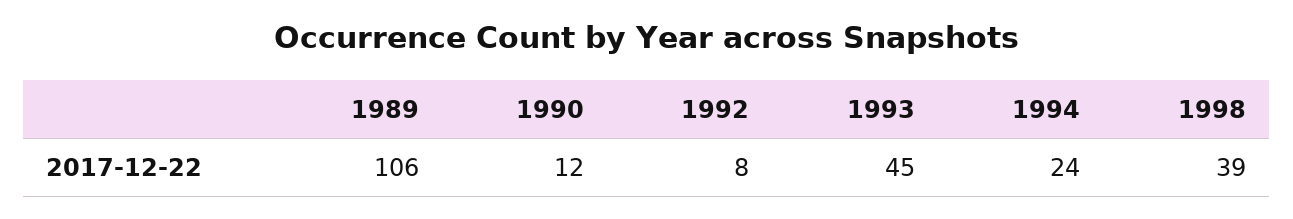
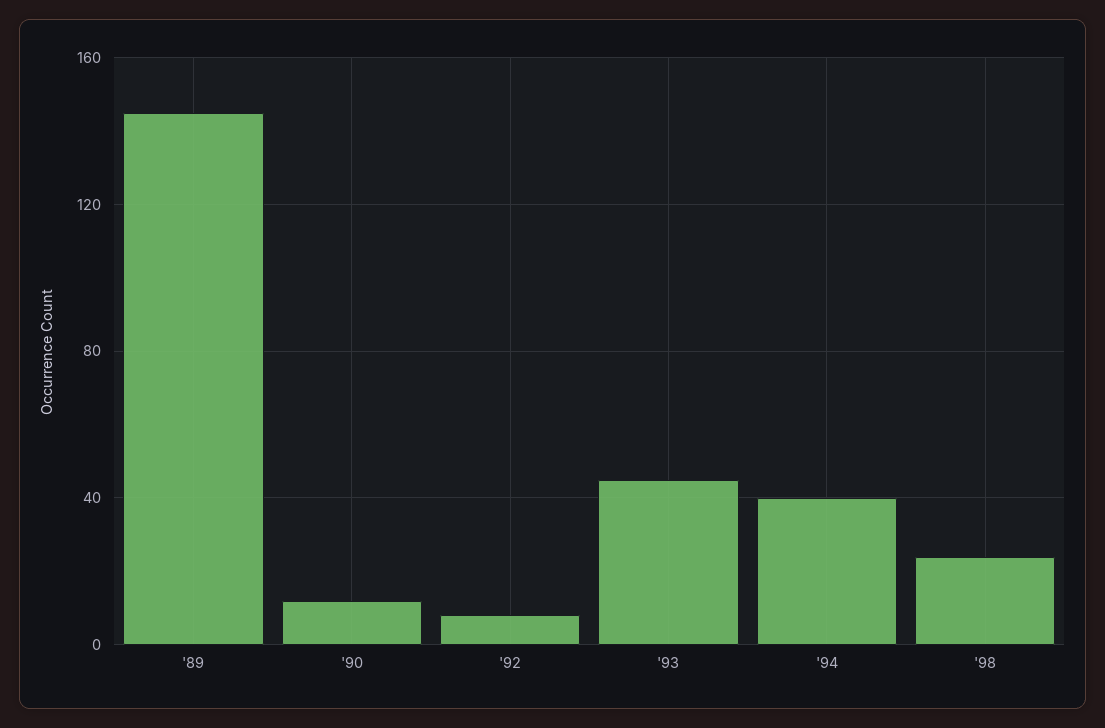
1989: 106 -> 145
1994: 24 -> 40
1998: 39 -> 25

